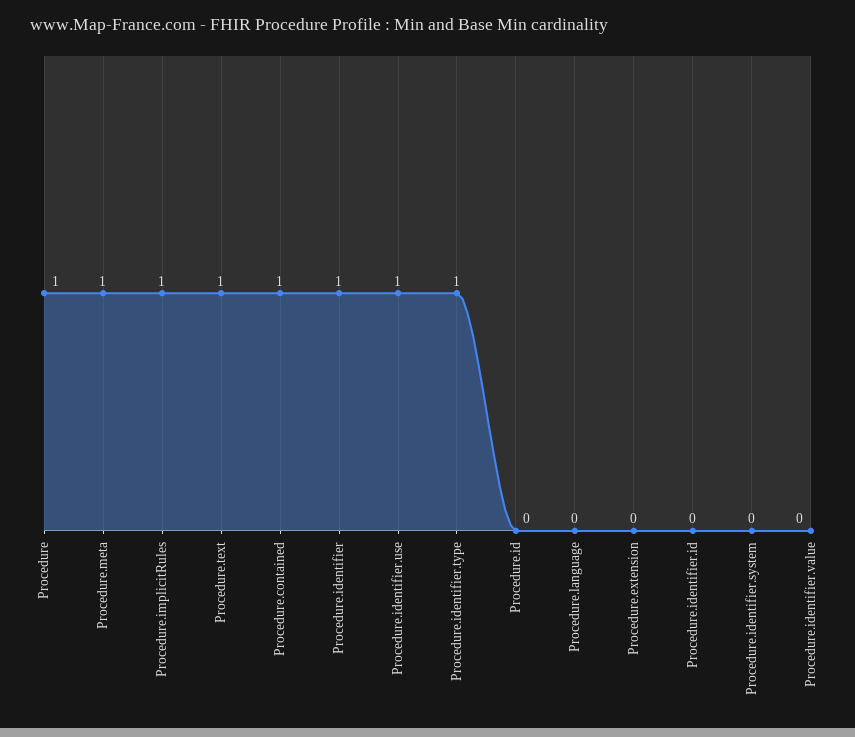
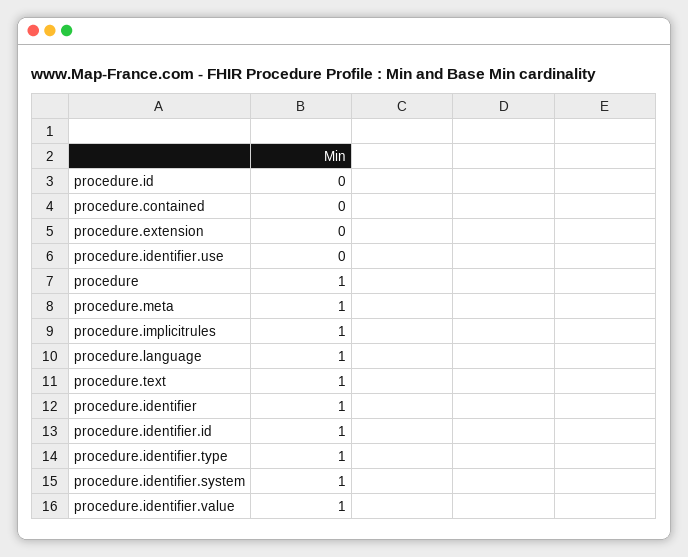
Procedure.contained: 1 -> 0
Procedure.identifier.use: 1 -> 0
Procedure.language: 0 -> 1
Procedure.identifier.id: 0 -> 1
Procedure.identifier.system: 0 -> 1
Procedure.identifier.value: 0 -> 1

